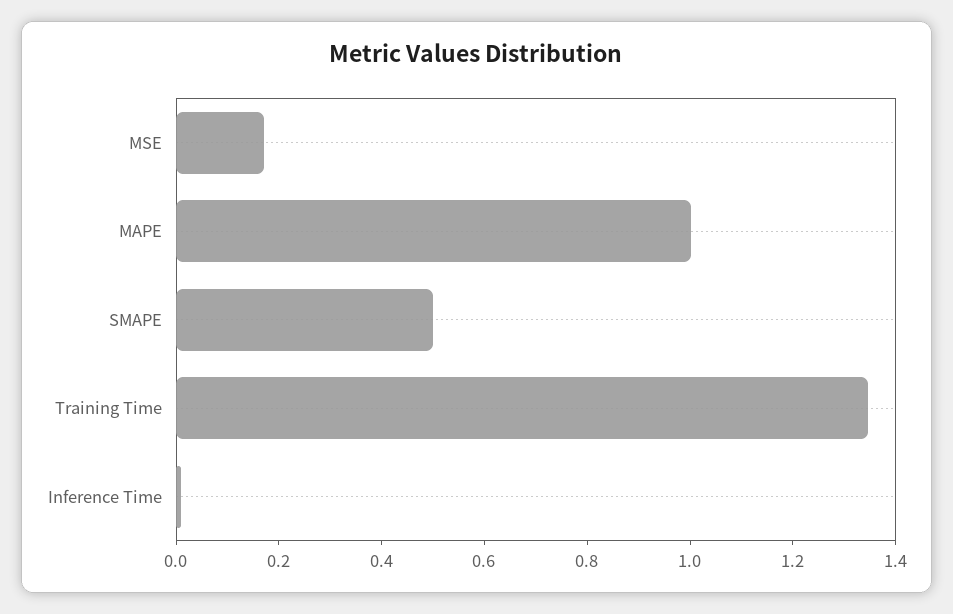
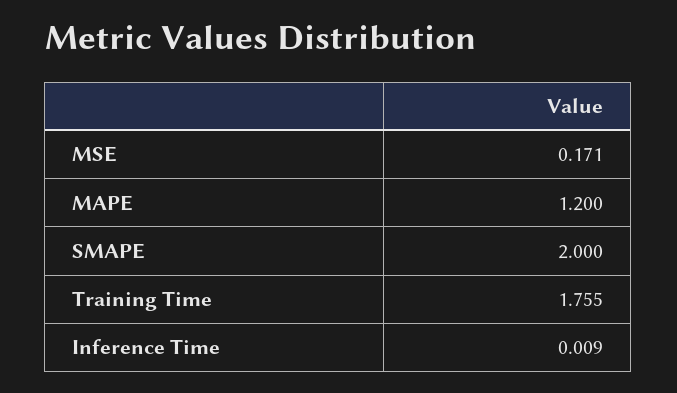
MAPE: 1 -> 1.2
SMAPE: 0.5 -> 2
Training Time: 1.35 -> 1.755

